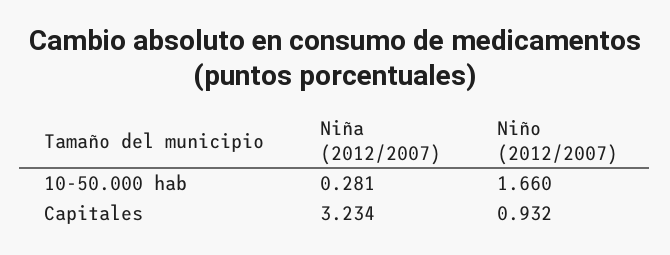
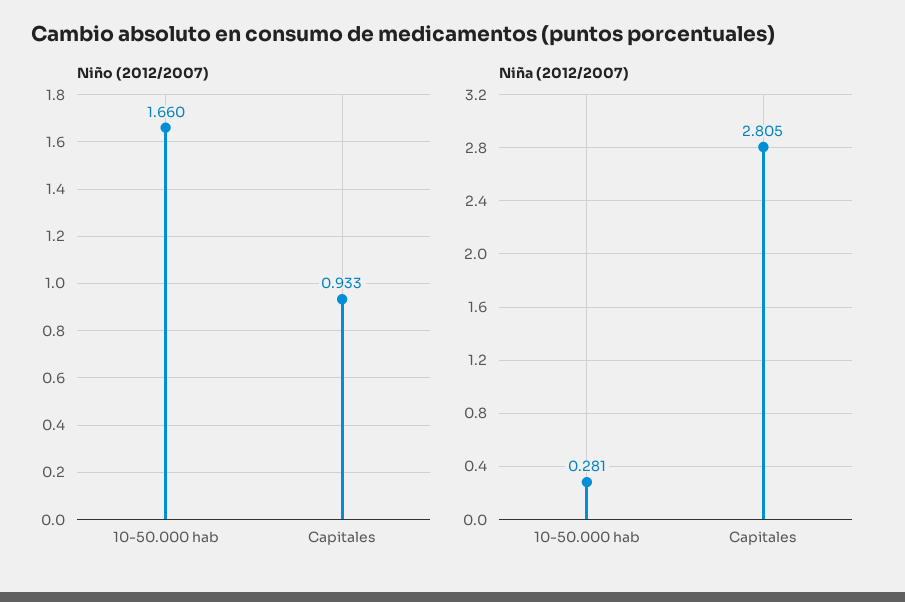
Niña (2012/2007), Capitales: 3.234 -> 2.805
Niño (2012/2007), Capitales: 0.932 -> 0.933

